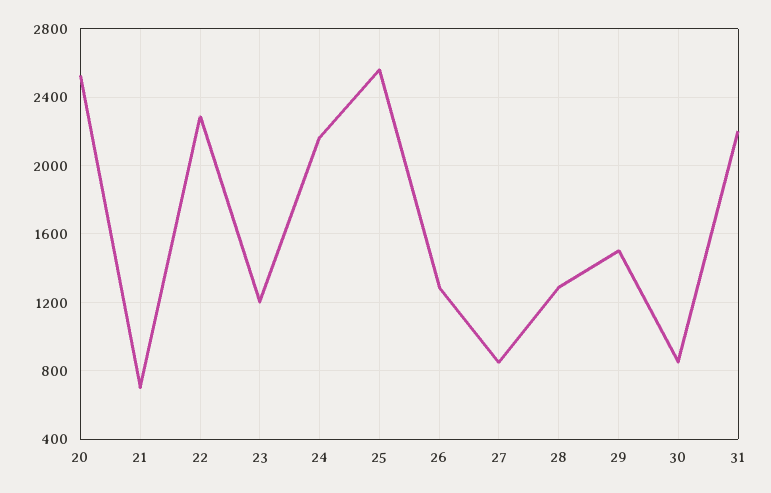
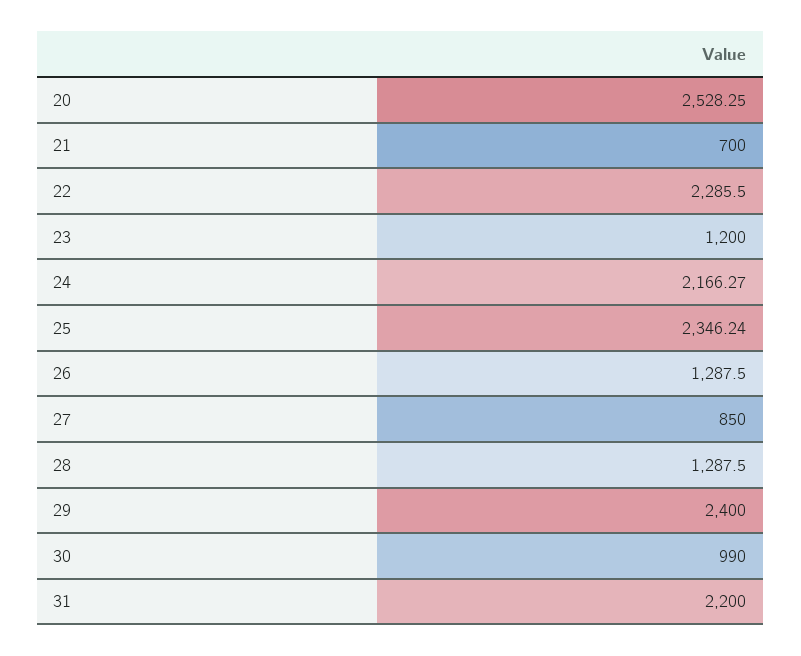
25: 2550 -> 2346.24
29: 1500 -> 2400
30: 850 -> 990

